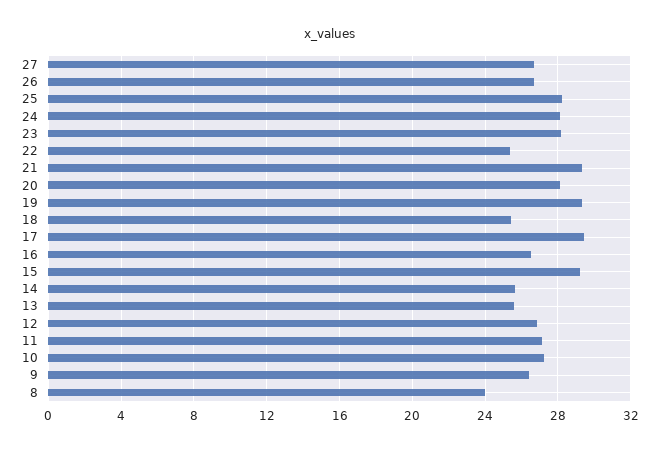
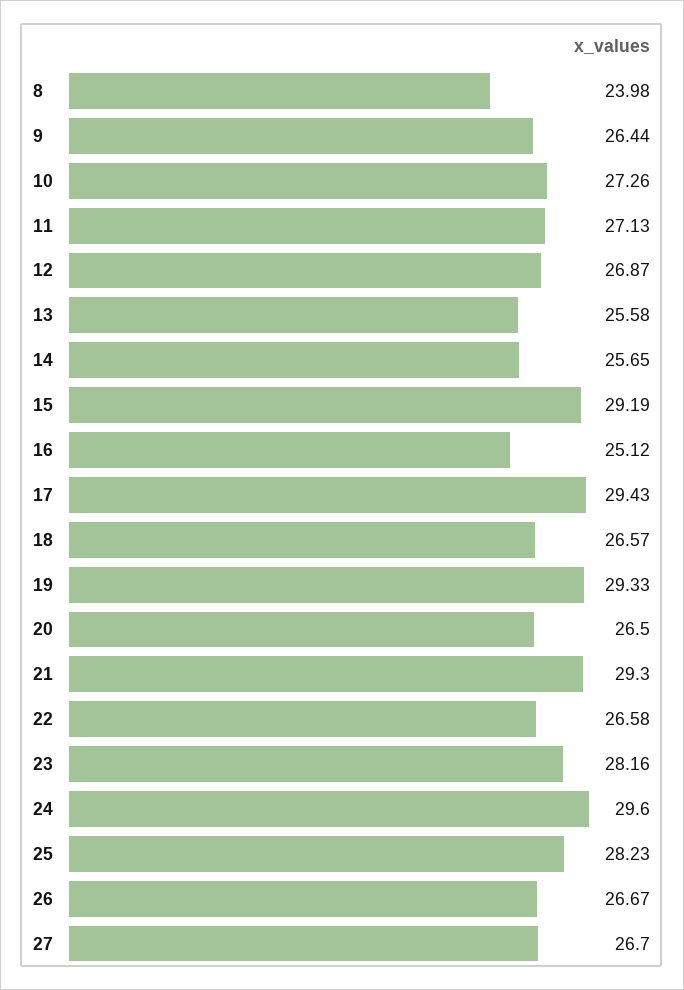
24: 28 -> 29.6
22: 25.5 -> 26.58
20: 28 -> 26.5
18: 25.5 -> 26.57
16: 26.5 -> 25.12

